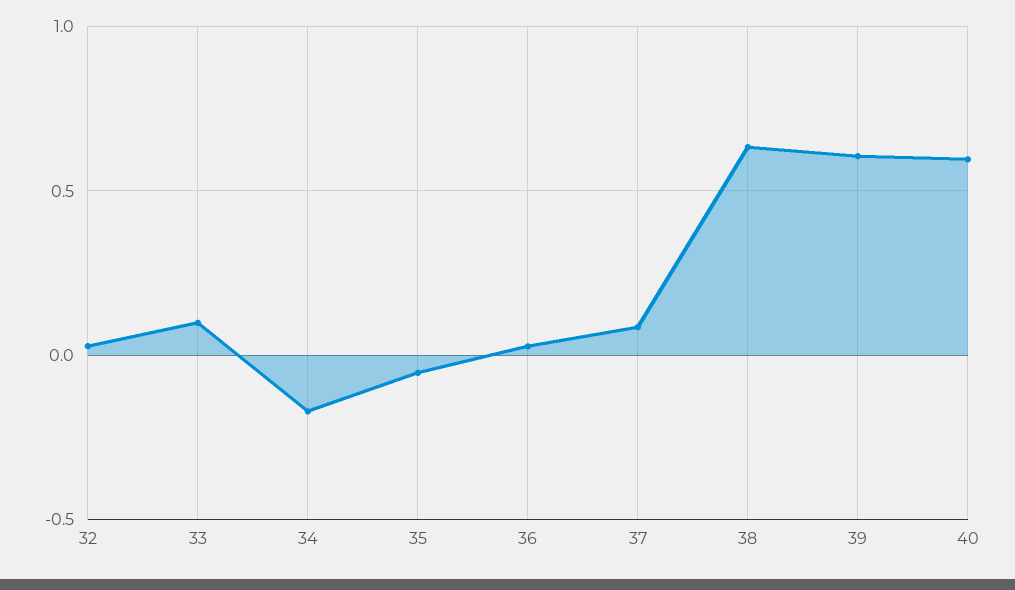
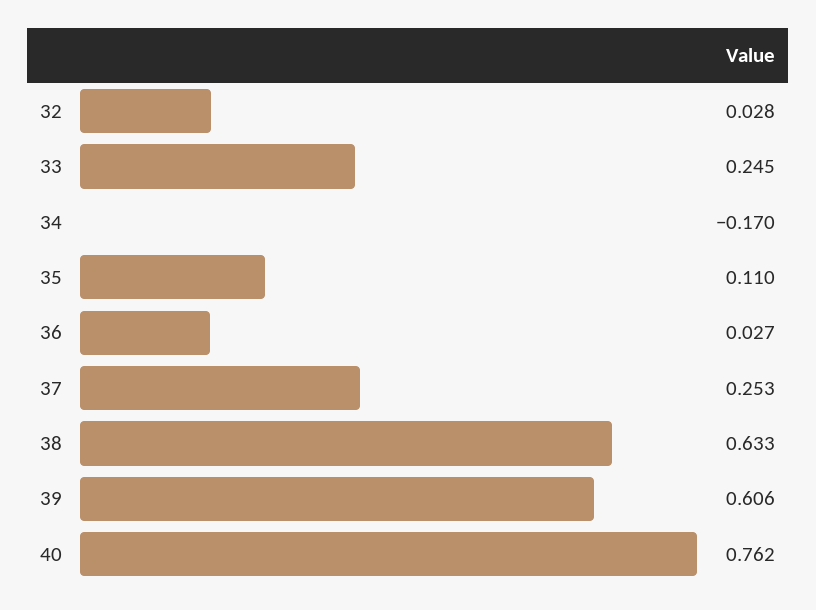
33: 0.1 -> 0.245
35: -0.05 -> 0.11
37: 0.1 -> 0.253
40: 0.6 -> 0.762

